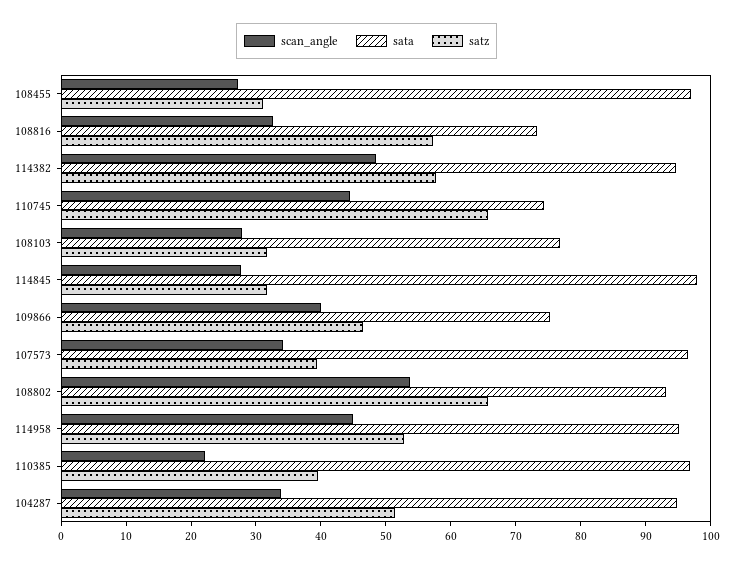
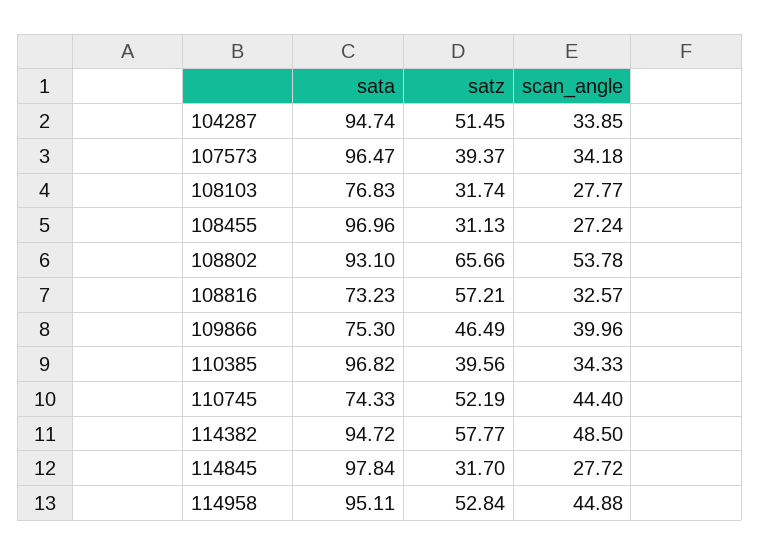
satz, 110745: 66 -> 52.19
scan_angle, 110385: 22 -> 34.33

